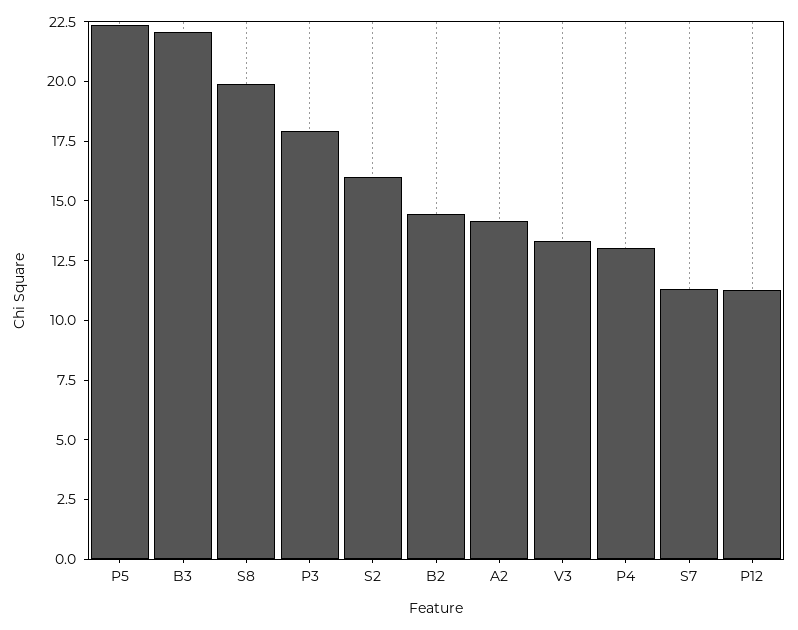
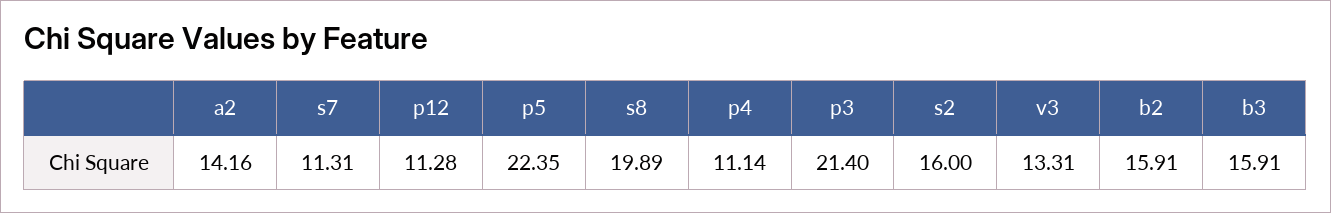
B3: 22 -> 15.91
P3: 18 -> 21.4
B2: 14.5 -> 15.91
P4: 13 -> 11.14

